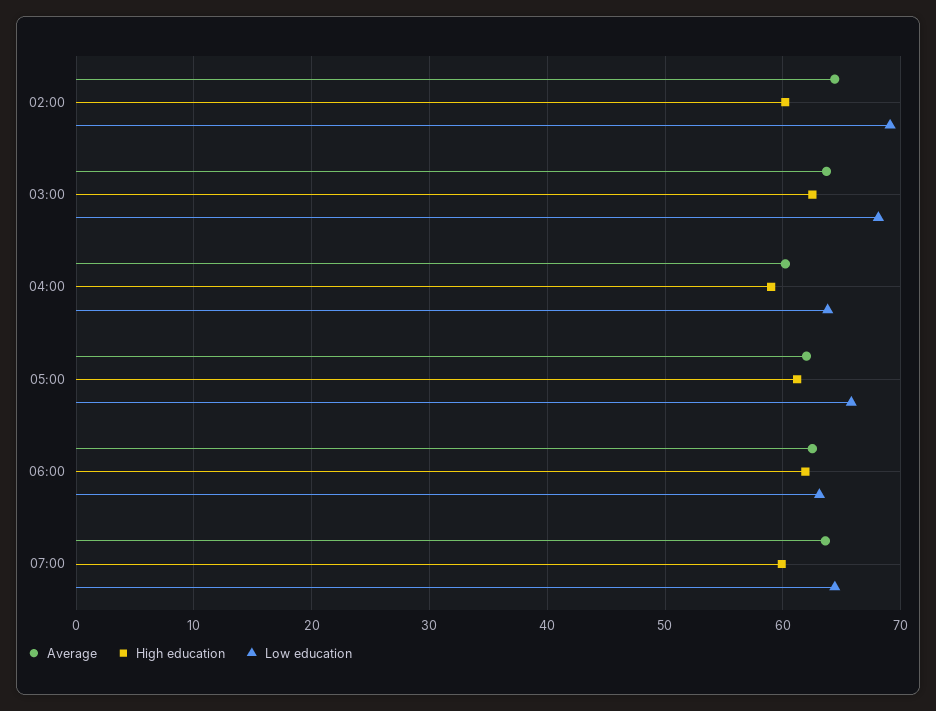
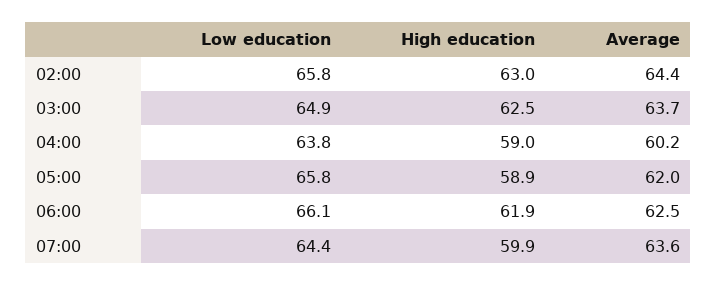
High education, 02:00: 60 -> 63
Low education, 02:00: 69 -> 65.8
Low education, 03:00: 68 -> 64.9
High education, 05:00: 61 -> 58.9
Low education, 06:00: 63 -> 66.1

